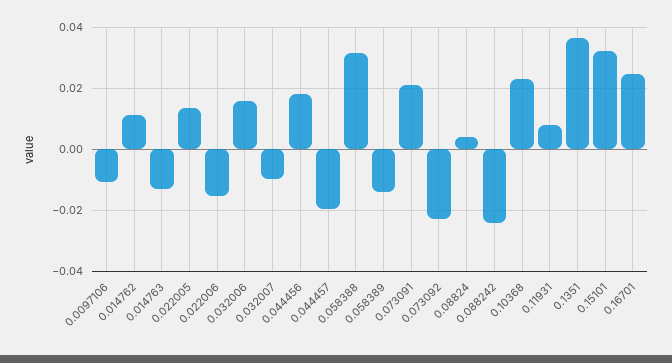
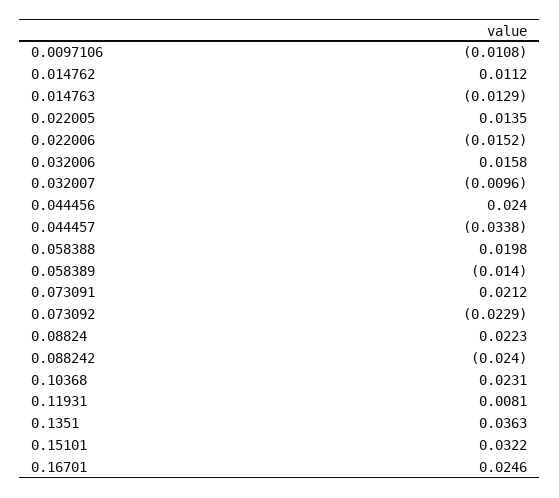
0.044456: 0.018 -> 0.024
0.044457: -0.02 -> -0.0338
0.058388: 0.032 -> 0.0198
0.08824: 0.004 -> 0.0223

